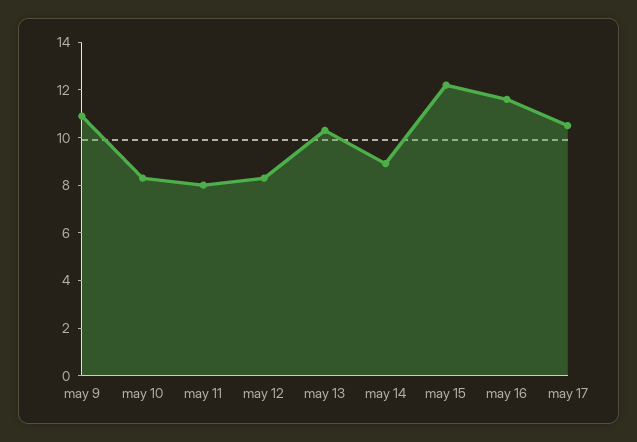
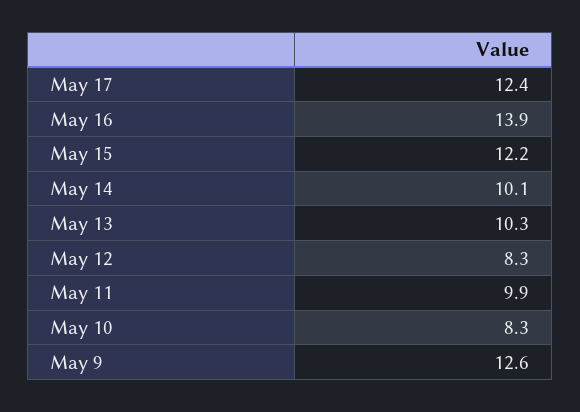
may 9: 11 -> 12.6
may 11: 8 -> 9.9
may 14: 9 -> 10.1
may 16: 11.5 -> 13.9
may 17: 10.5 -> 12.4

